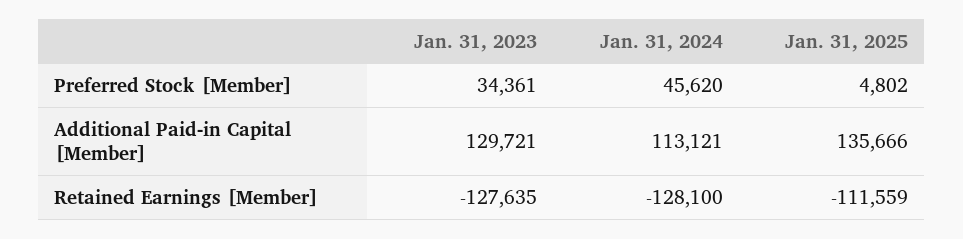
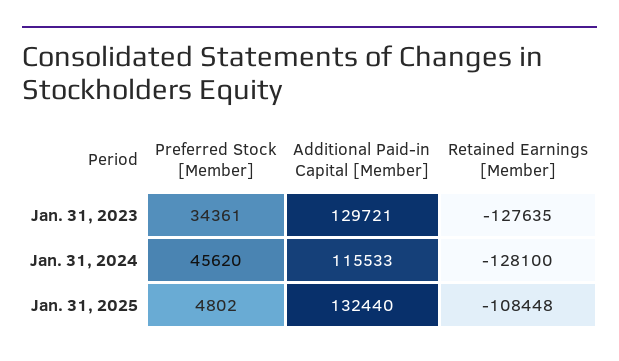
Jan. 31, 2024, Additional Paid-in Capital [Member]: 113121 -> 115533
Jan. 31, 2025, Additional Paid-in Capital [Member]: 135666 -> 132440
Jan. 31, 2025, Retained Earnings [Member]: -111559 -> -108448

